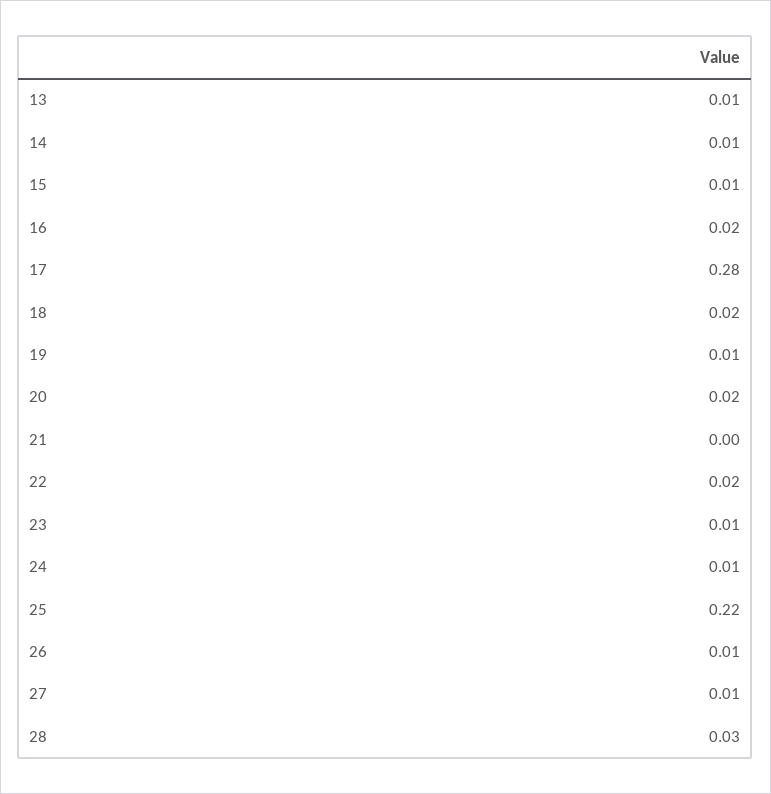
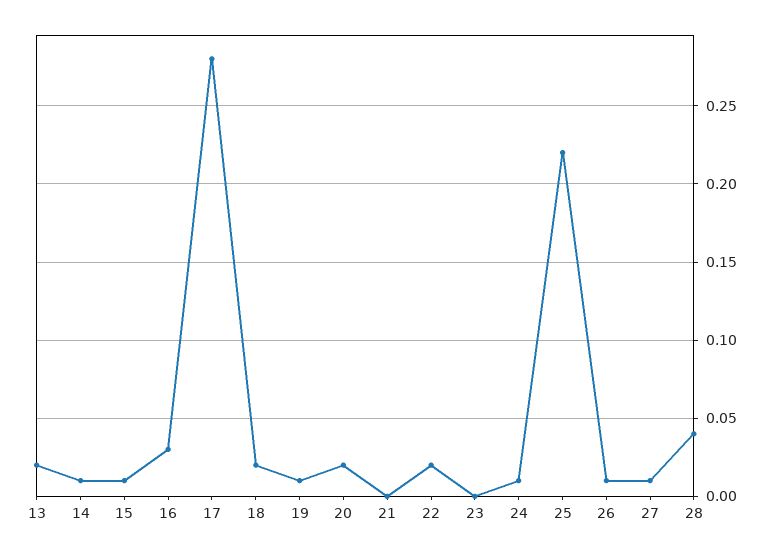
13: 0.01 -> 0.02
16: 0.02 -> 0.03
23: 0.01 -> 0
28: 0.03 -> 0.04

